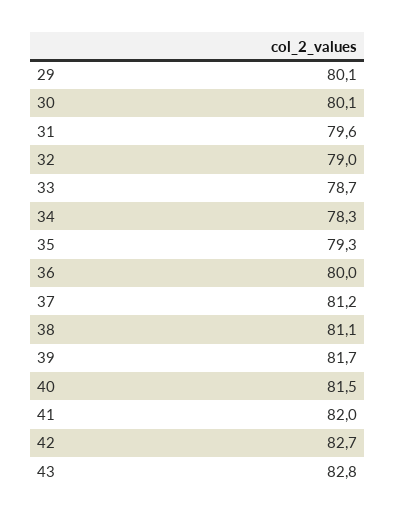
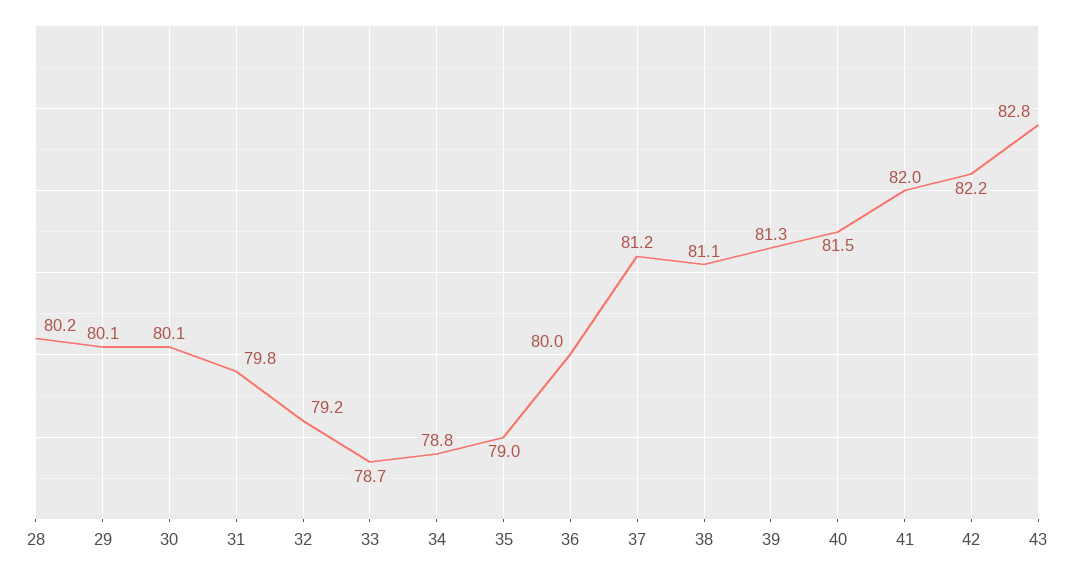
31: 79.6 -> 79.8
32: 79 -> 79.2
34: 78.3 -> 78.8
35: 79.3 -> 79
39: 81.7 -> 81.3
42: 82.7 -> 82.2
28: none -> 80.2

